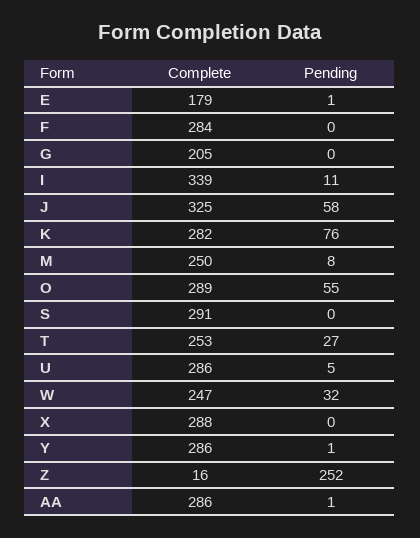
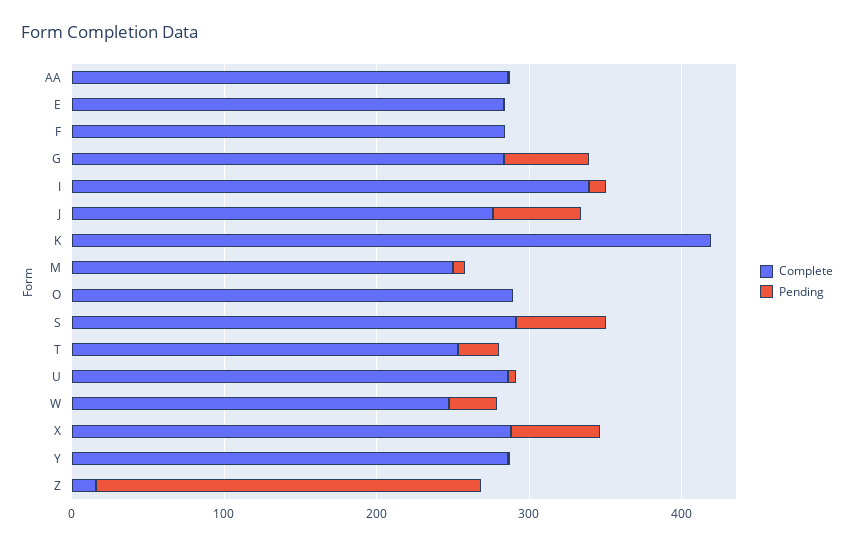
Complete, E: 179 -> 280
Complete, G: 205 -> 280
Pending, G: 0 -> 60
Complete, J: 325 -> 280
Complete, K: 282 -> 420
Pending, K: 76 -> 0
Pending, O: 55 -> 0
Pending, S: 0 -> 60
Pending, X: 0 -> 60

